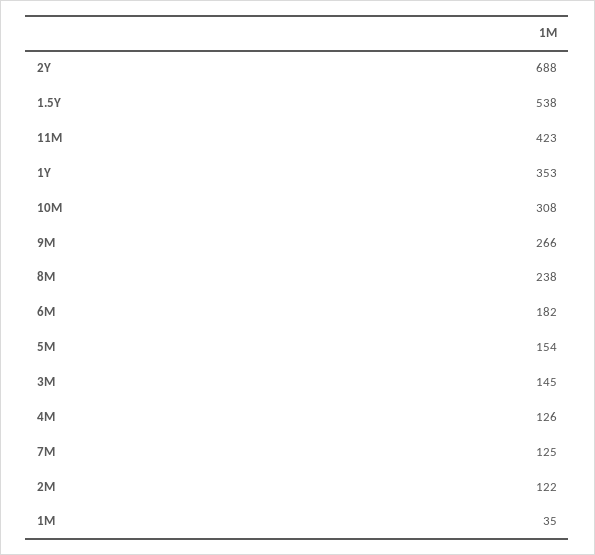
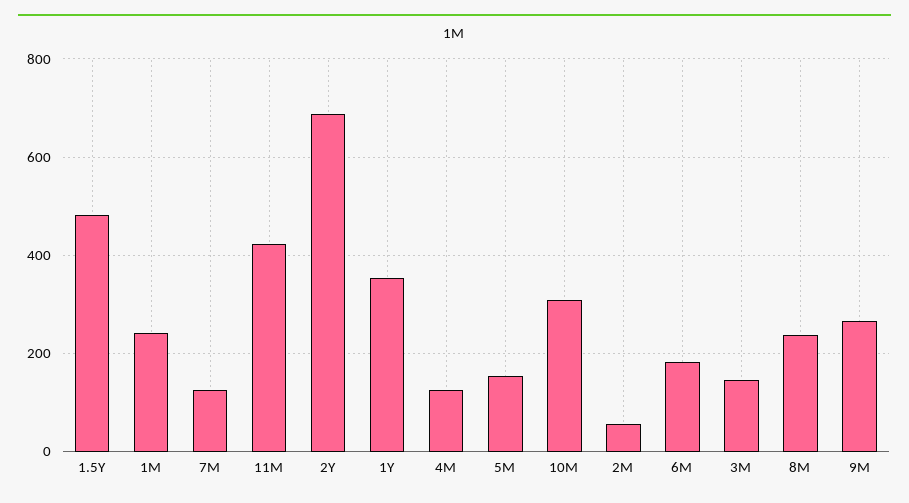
1.5Y: 538 -> 480
2M: 122 -> 60
1M: 35 -> 240

